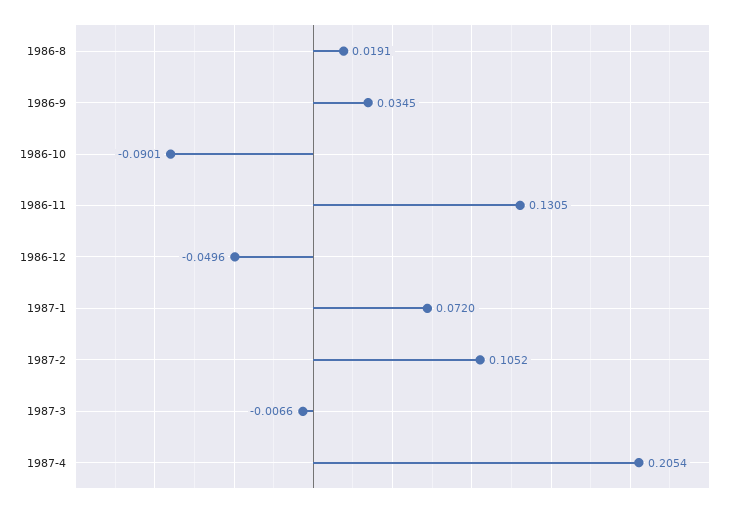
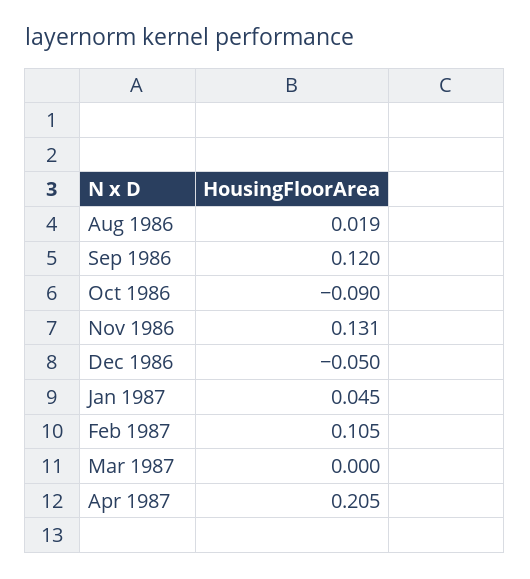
1986-9: 0.0345 -> 0.12
1987-1: 0.072 -> 0.045
1987-3: -0.0066 -> 0

